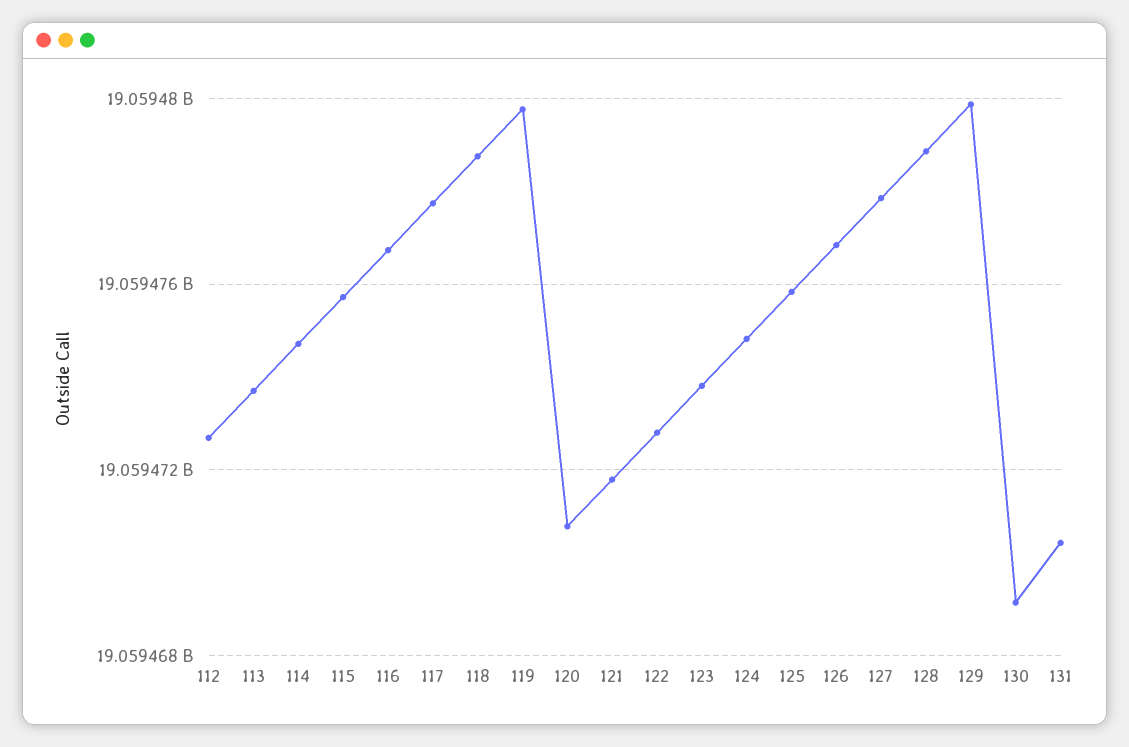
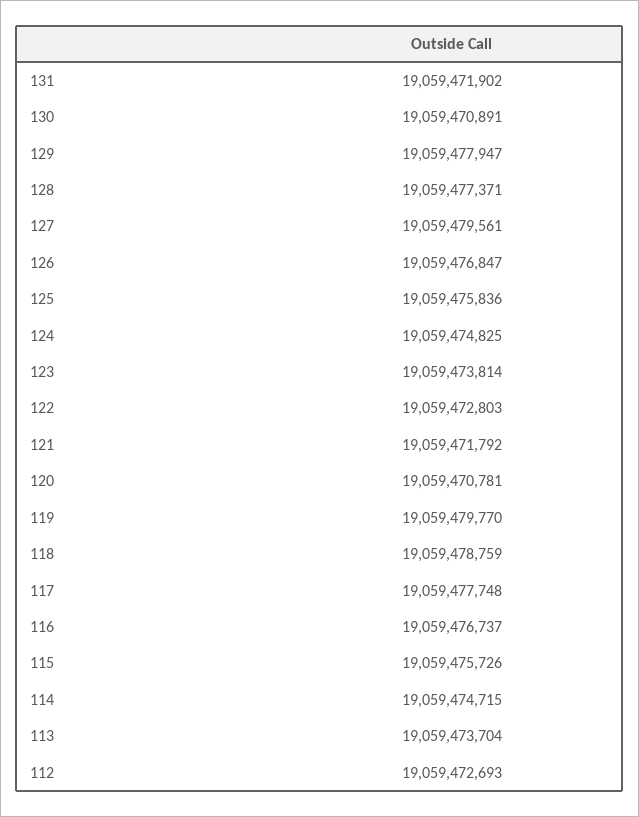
127: 19059478000 -> 19059479561
128: 19059479000 -> 19059477371
129: 19059480000 -> 19059477947
130: 19059469000 -> 19059470891
131: 19059470500 -> 19059471902

